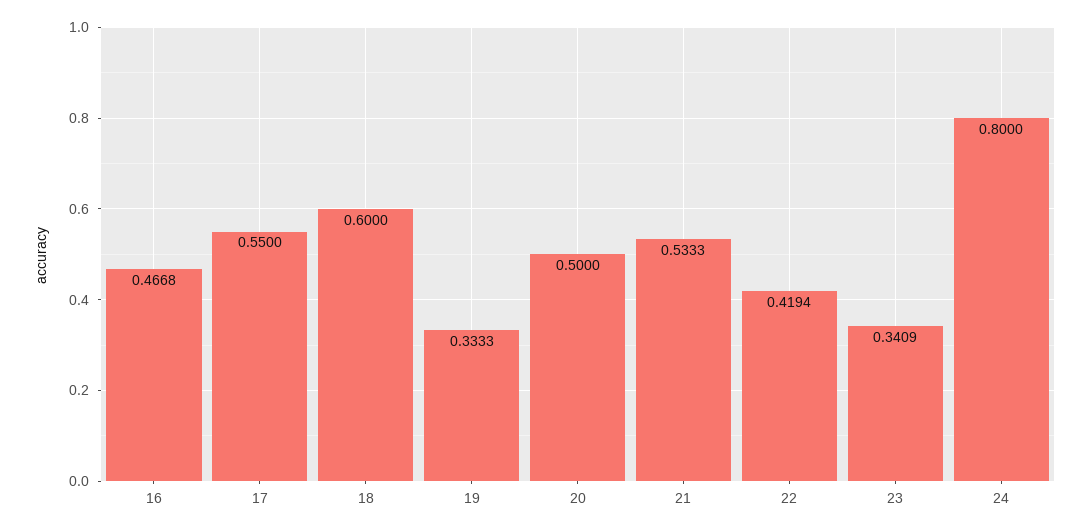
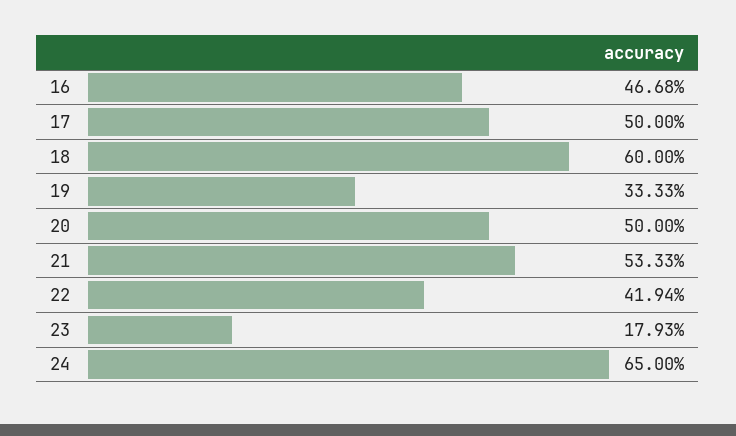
17: 0.55 -> 0.5
23: 0.3409 -> 0.1793
24: 0.8 -> 0.65

